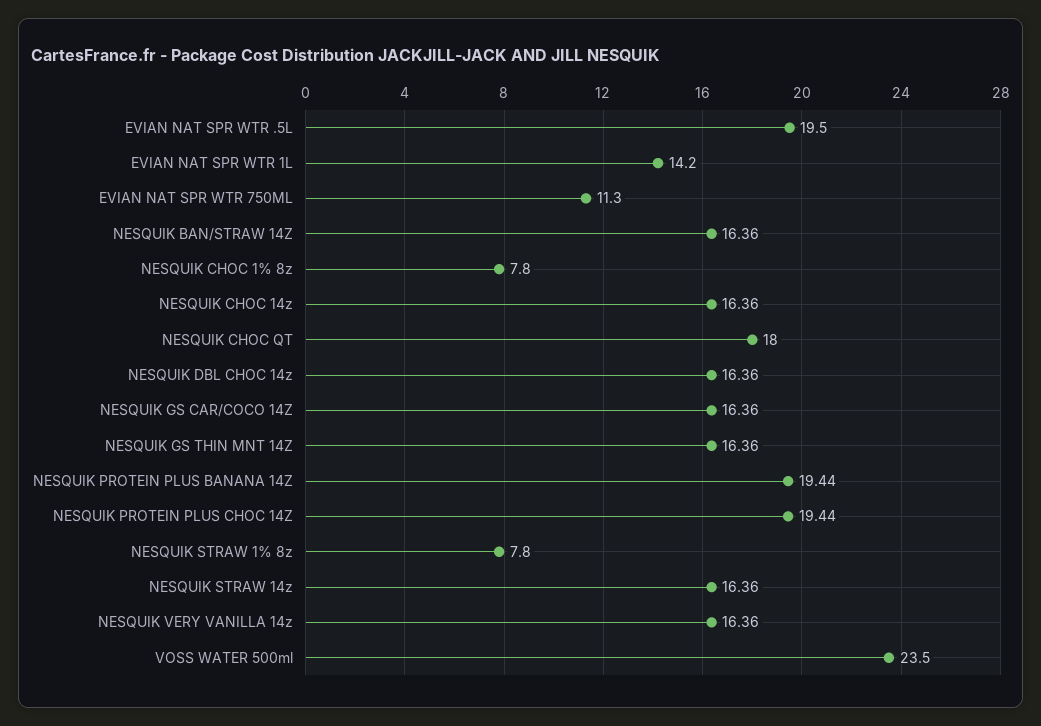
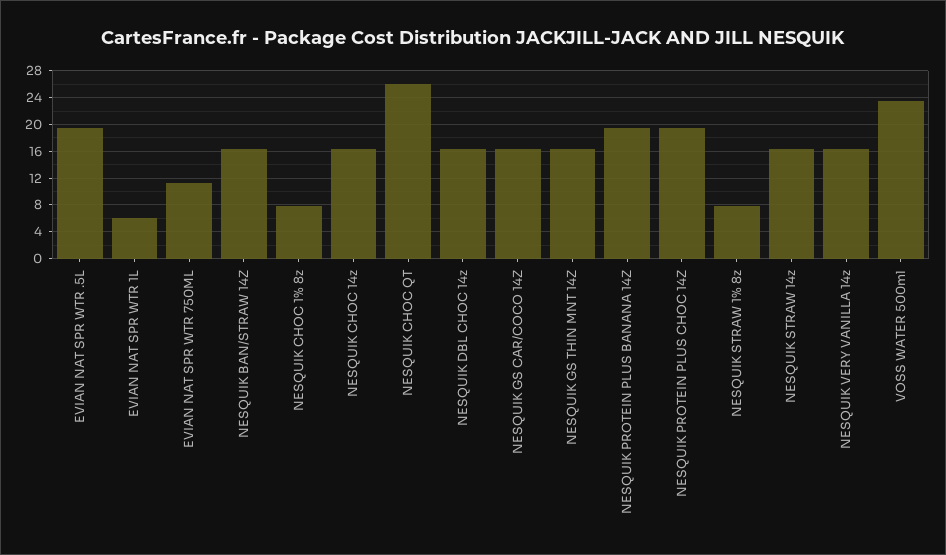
EVIAN NAT SPR WTR 1L: 14.2 -> 6
NESQUIK CHOC QT: 18 -> 26

